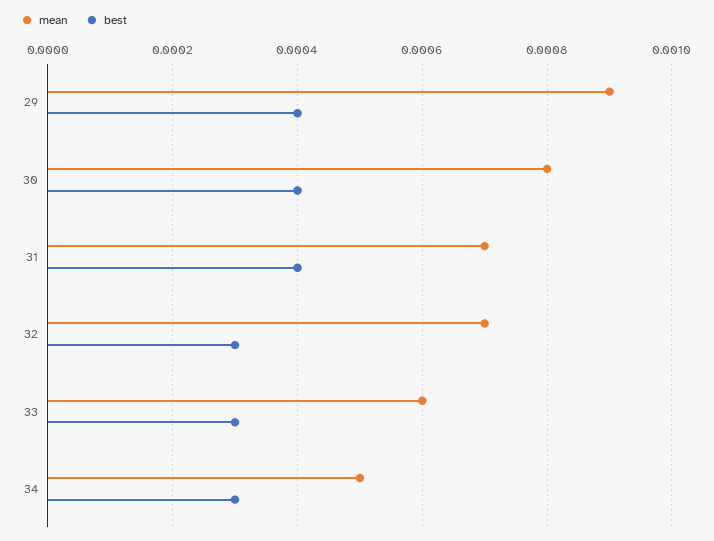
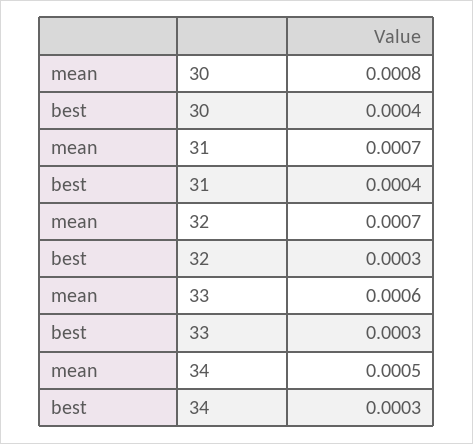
mean, 29: 0.0009 -> none
best, 29: 0.0004 -> none

